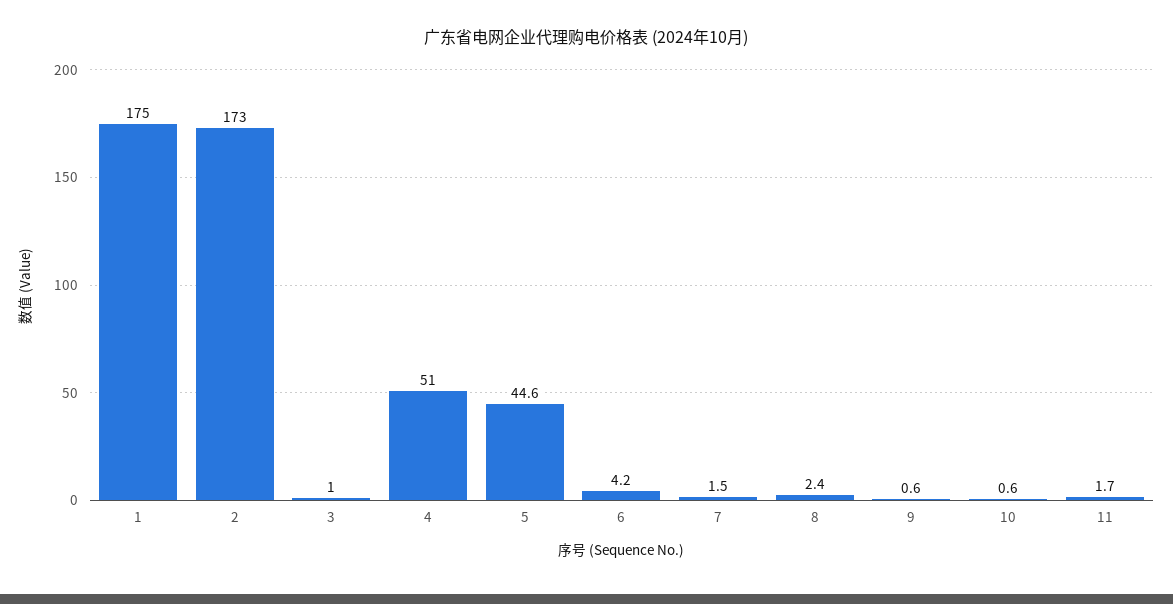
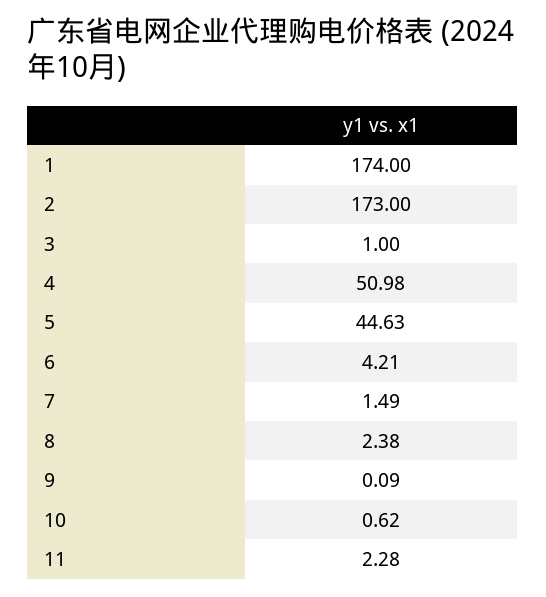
1: 175 -> 174
9: 0.6 -> 0.09
11: 1.7 -> 2.28

